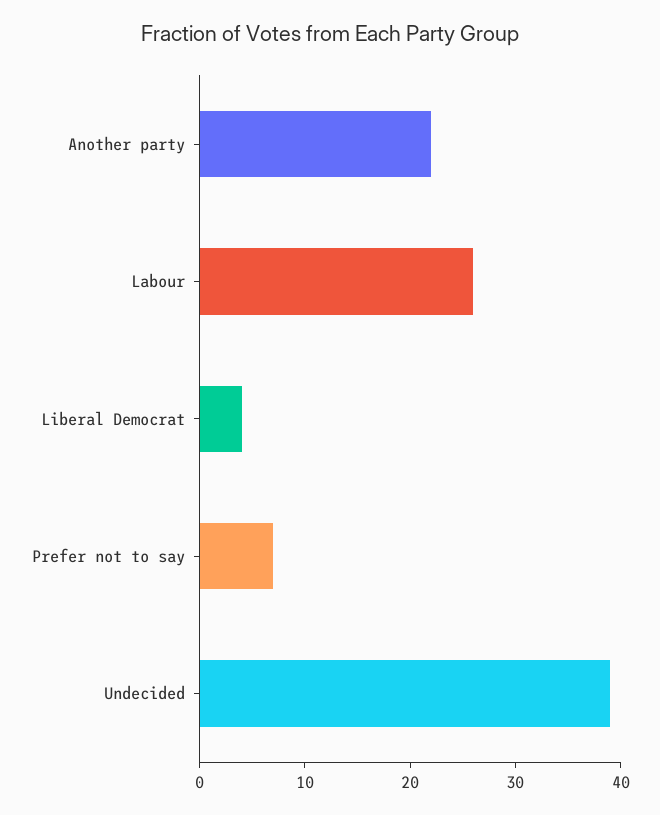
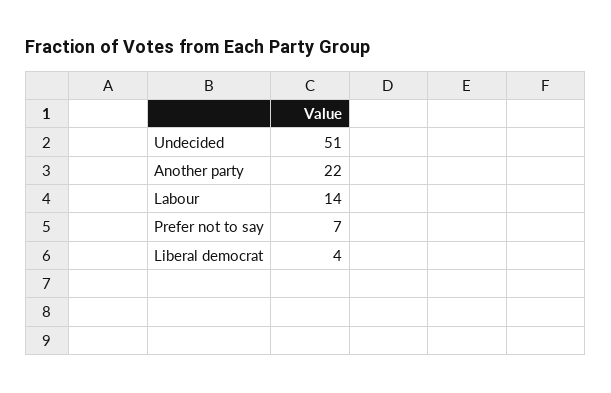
Labour: 26 -> 14
Undecided: 39 -> 51

